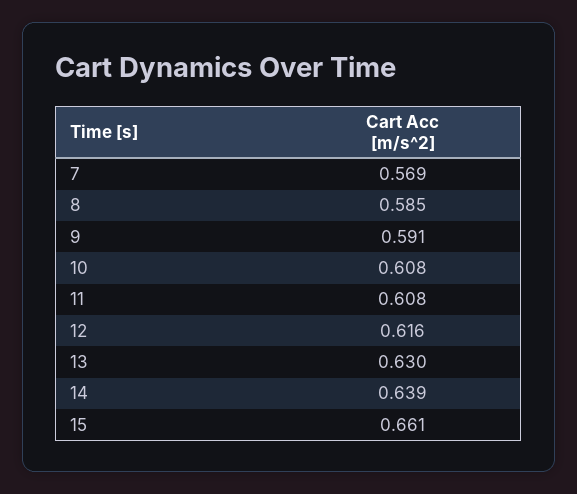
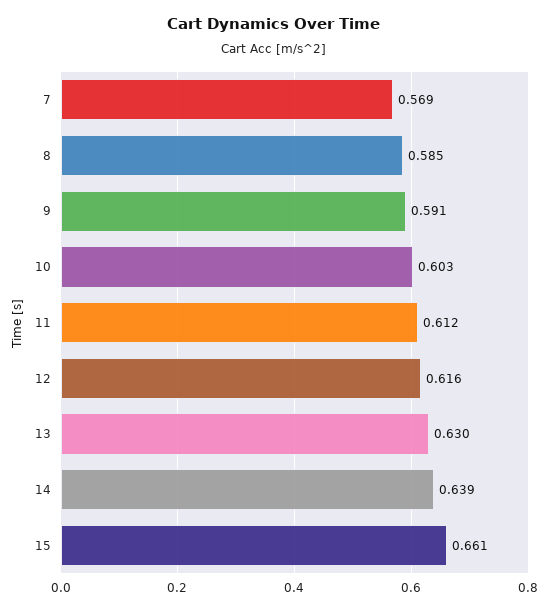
10: 0.608 -> 0.603
11: 0.608 -> 0.612

